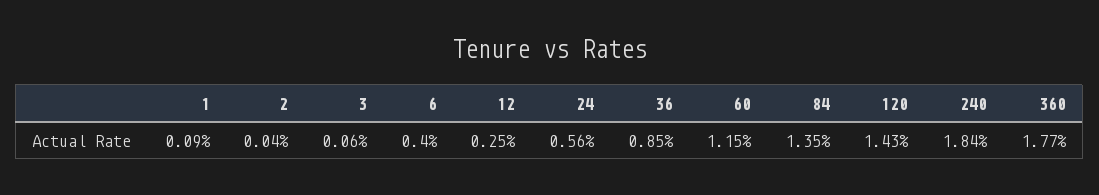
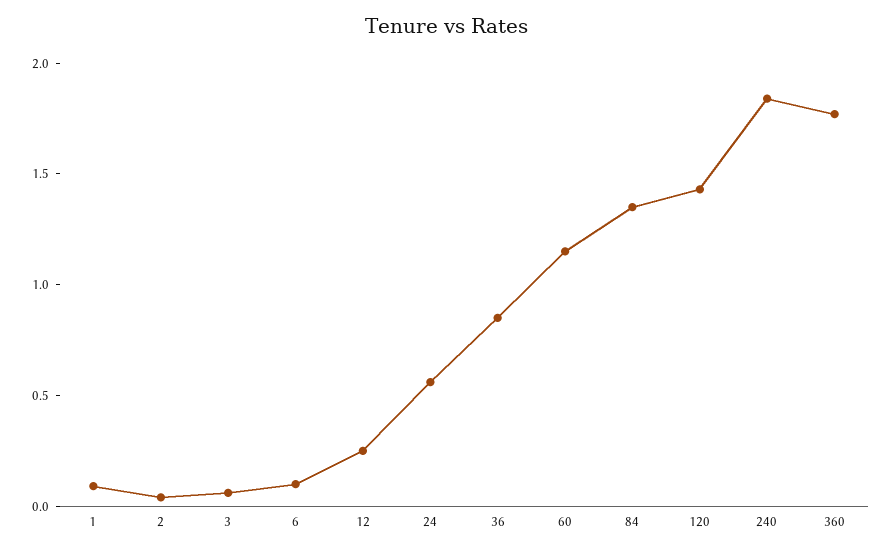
6: 0.4 -> 0.1

